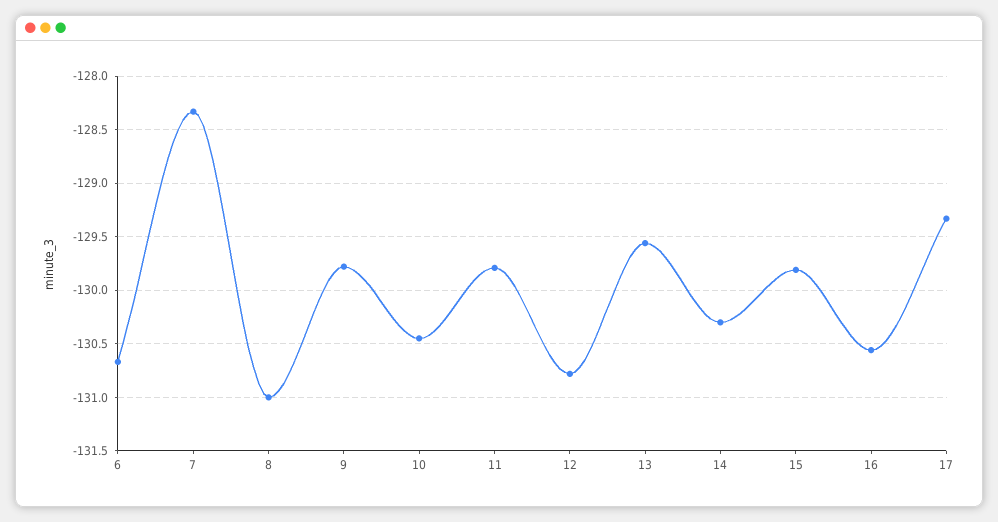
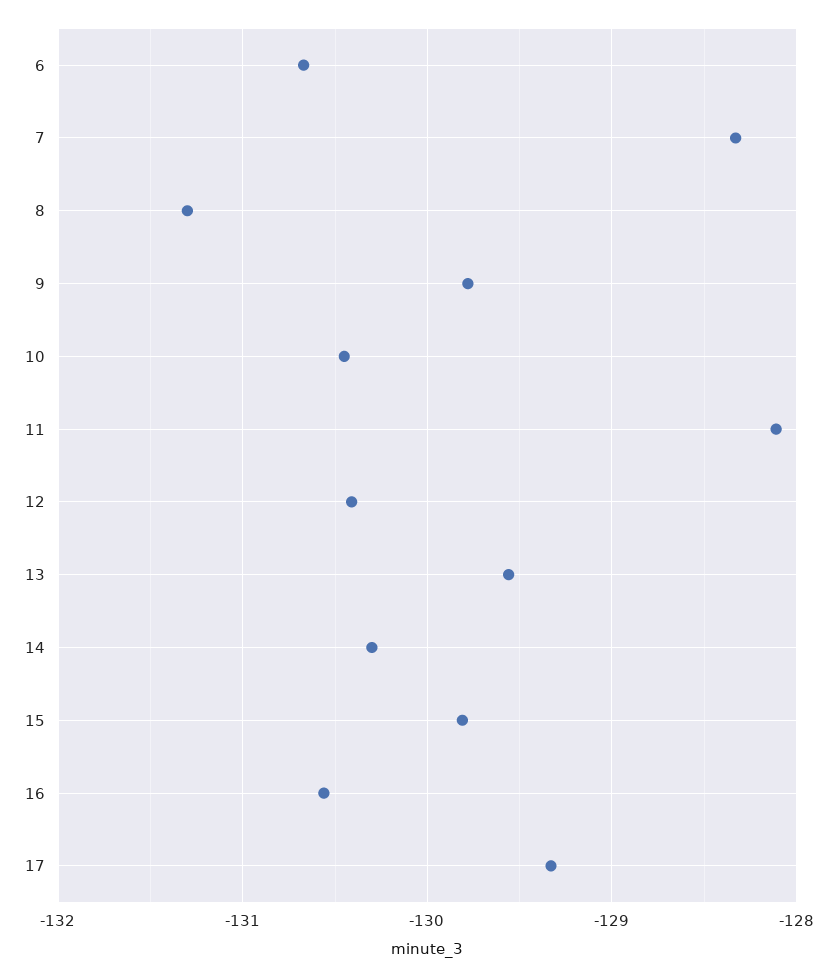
8: -131 -> -131.3
11: -129.8 -> -128.1
12: -130.8 -> -130.4

